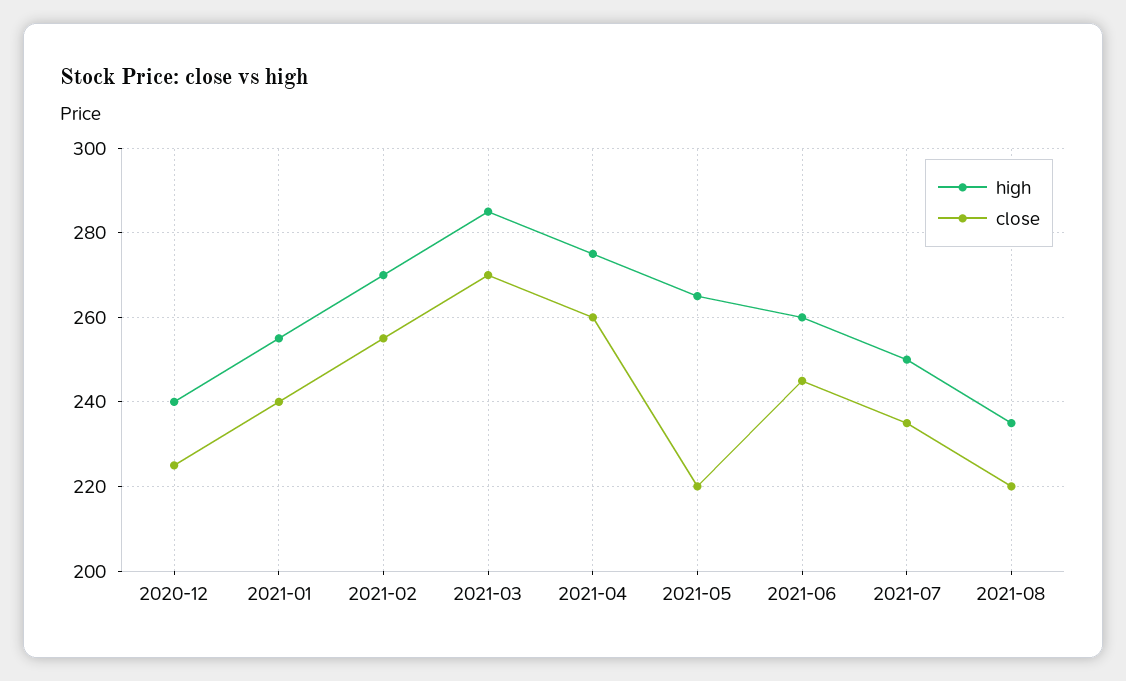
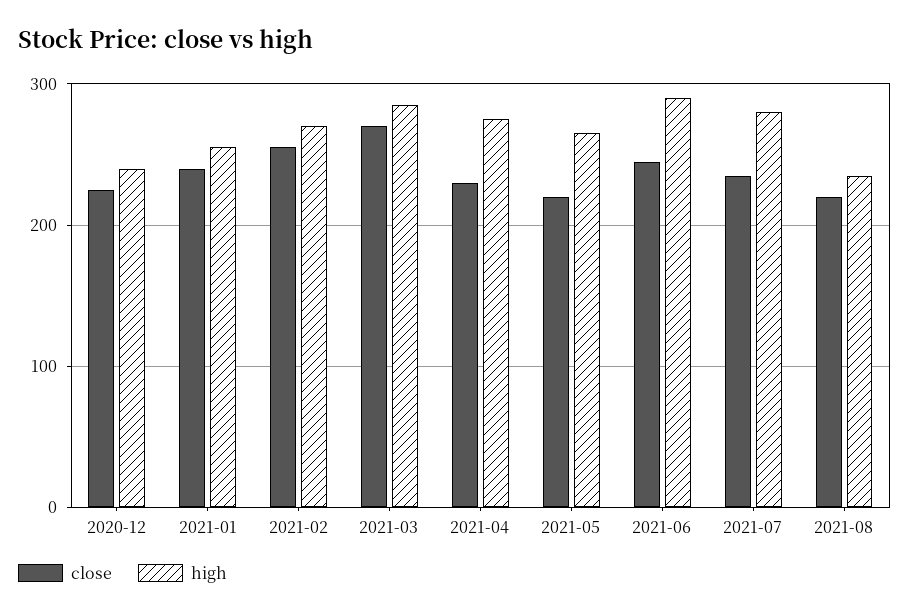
close, 2021-04: 260 -> 230
high, 2021-06: 260 -> 290
high, 2021-07: 250 -> 280

